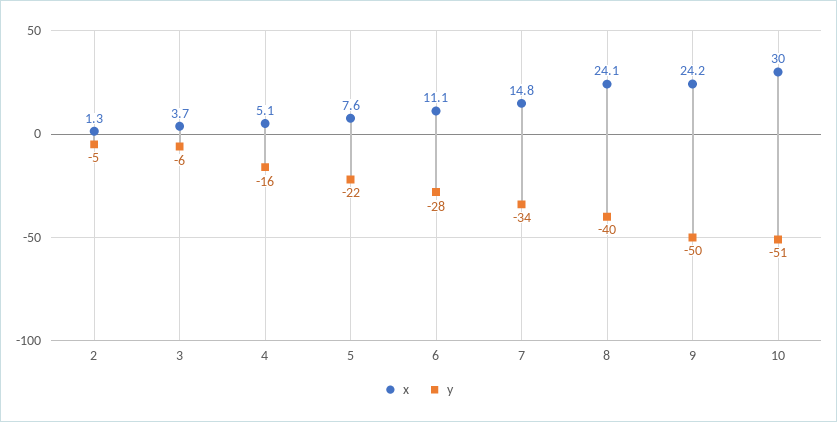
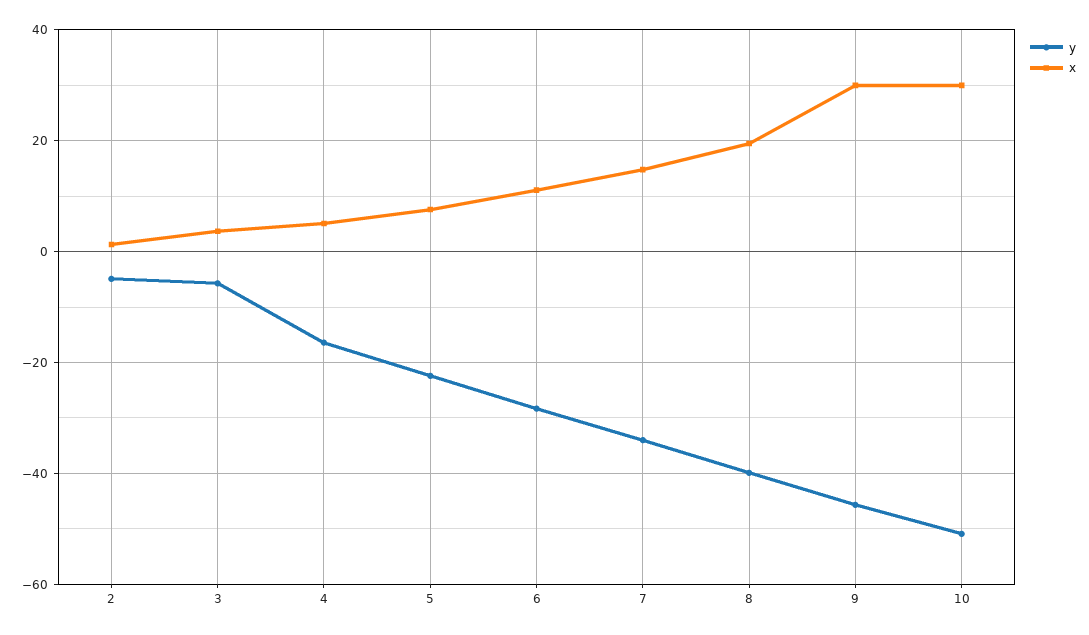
x, 8: 24.1 -> 20
x, 9: 24.2 -> 30
y, 9: -50 -> -46

